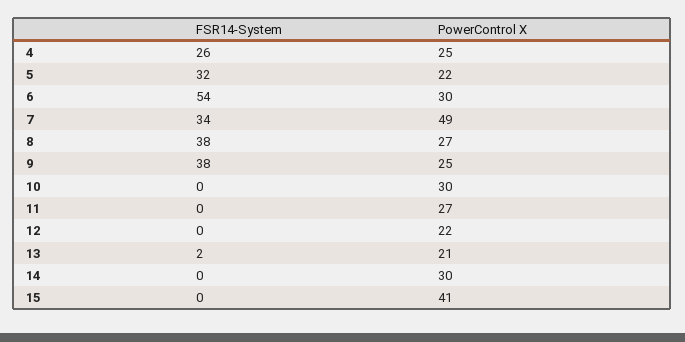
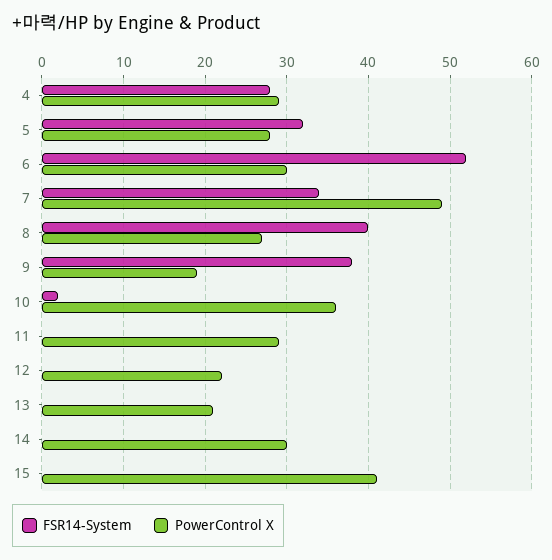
FSR14-System, 4: 26 -> 28
PowerControl X, 4: 25 -> 29
PowerControl X, 5: 22 -> 28
FSR14-System, 6: 54 -> 52
FSR14-System, 8: 38 -> 40
PowerControl X, 9: 25 -> 19
FSR14-System, 10: 0 -> 2
PowerControl X, 10: 30 -> 36
PowerControl X, 11: 27 -> 29
FSR14-System, 13: 2 -> 0

